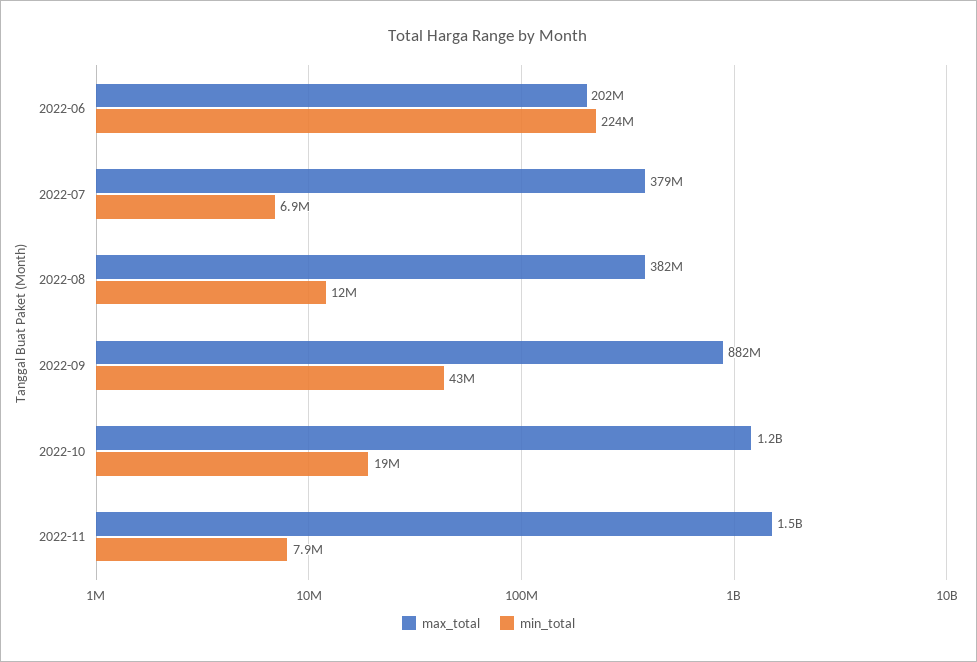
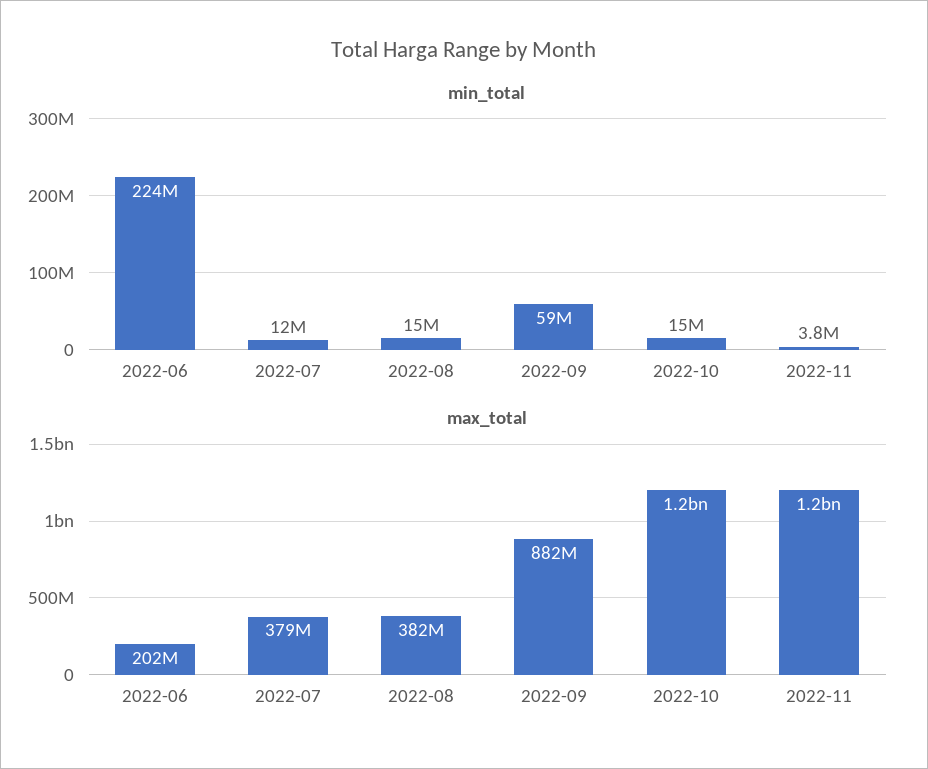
min_total, 2022-07: 6900000 -> 12000000
min_total, 2022-08: 12000000 -> 15000000
min_total, 2022-09: 43000000 -> 59000000
min_total, 2022-10: 19000000 -> 15000000
max_total, 2022-11: 1500000000 -> 1200000000
min_total, 2022-11: 7900000 -> 3800000

